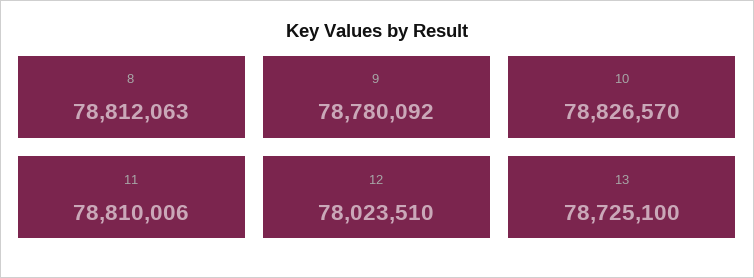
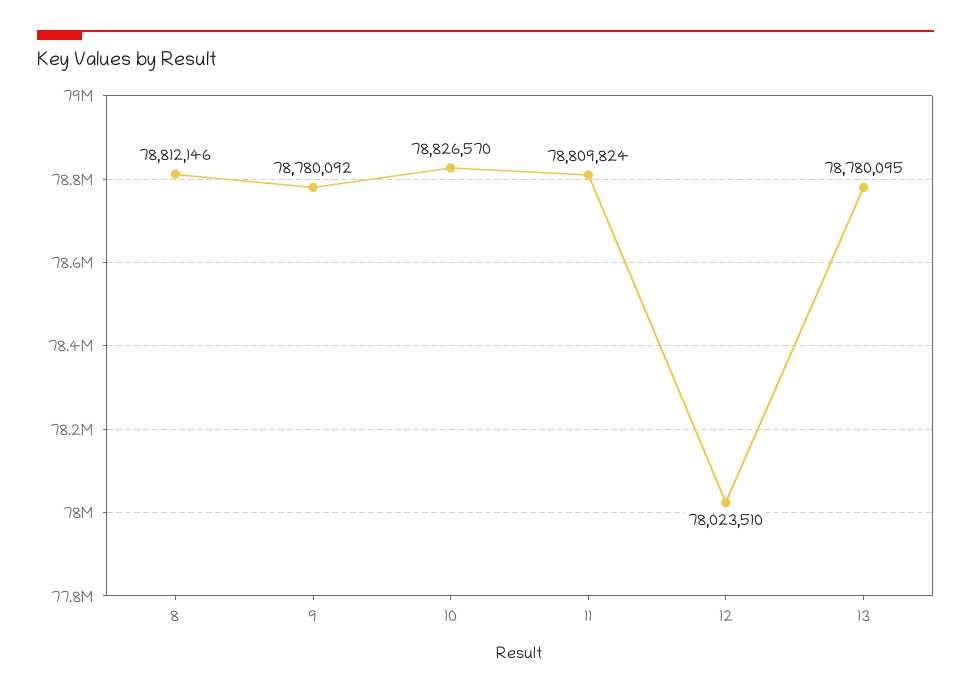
8: 78812063 -> 78812146
11: 78810006 -> 78809824
13: 78725100 -> 78780095

